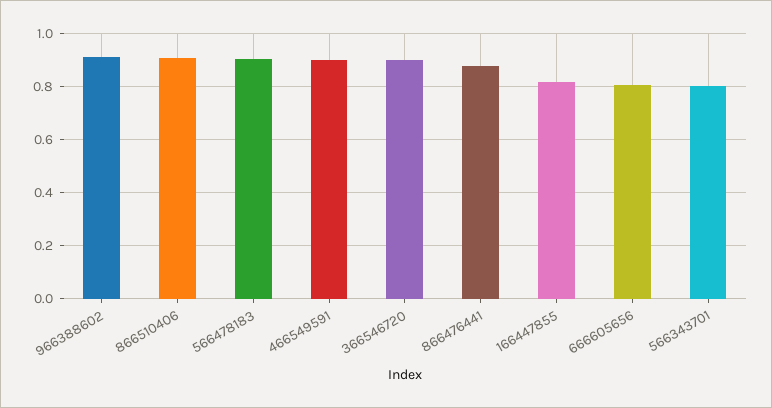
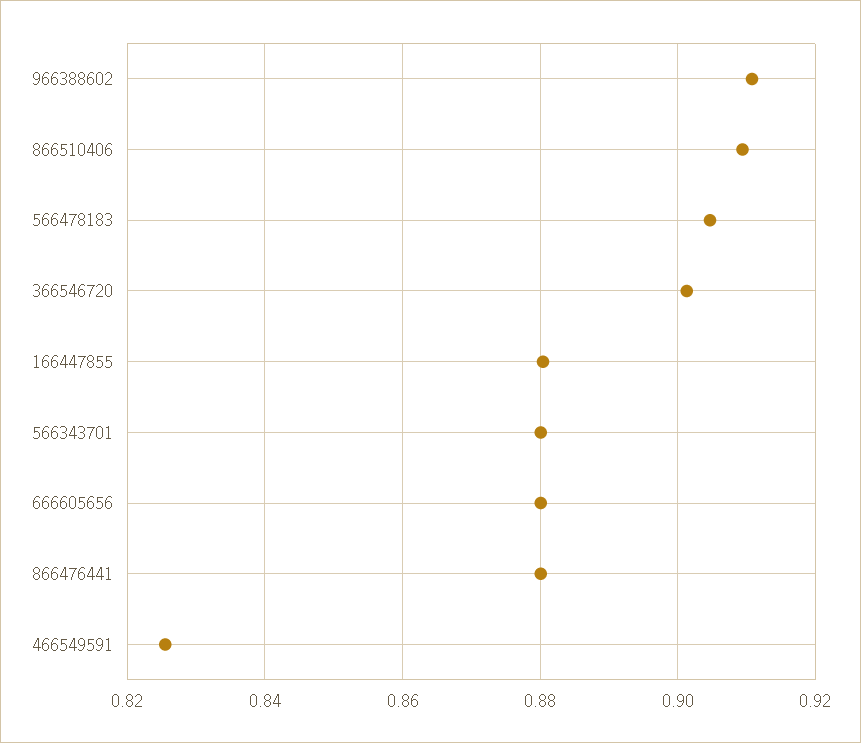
466549591: 0.9 -> 0.826
166447855: 0.825 -> 0.88
666605656: 0.8 -> 0.88
566343701: 0.8 -> 0.88

